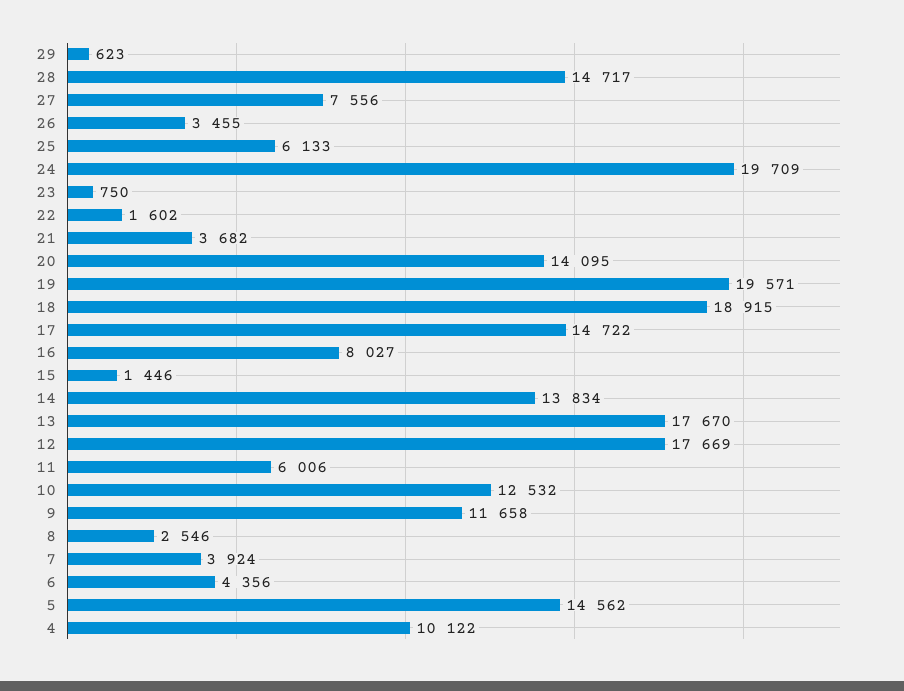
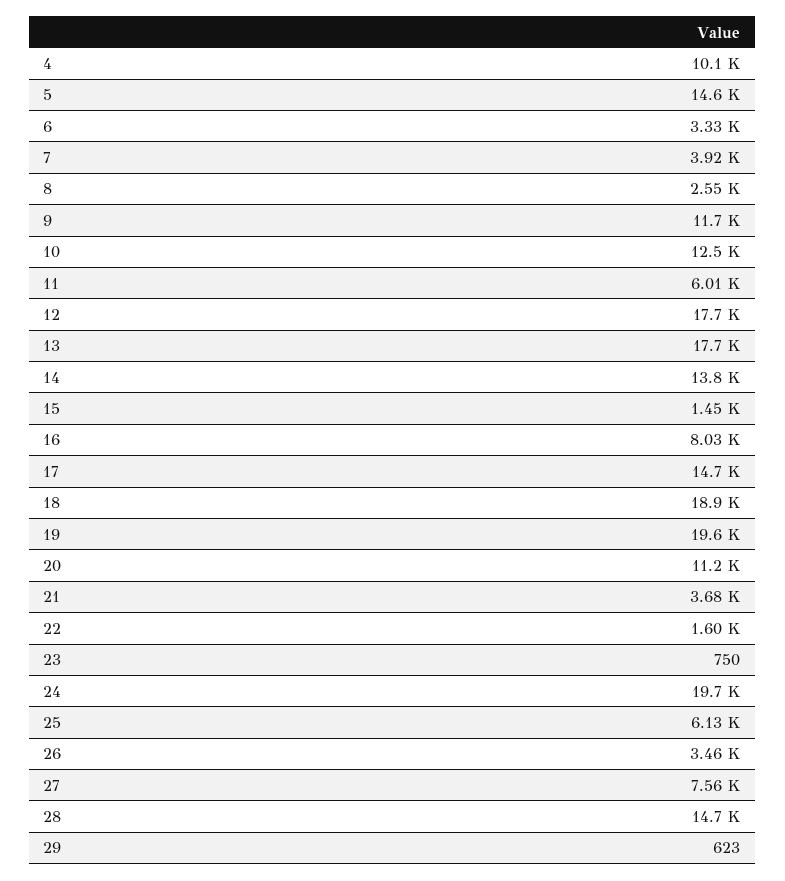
20: 14095 -> 11200
6: 4356 -> 3330

